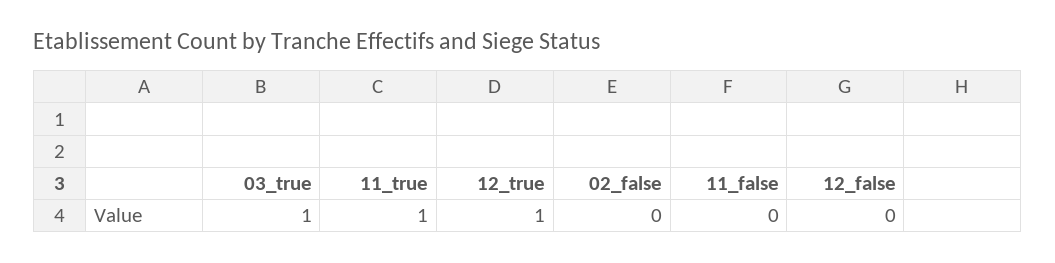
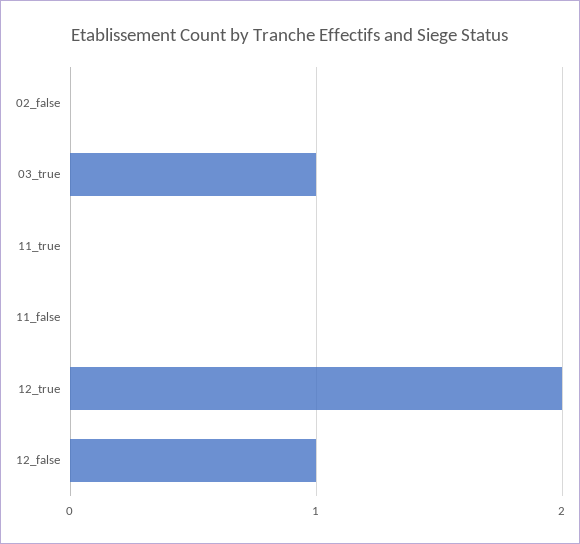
11_true: 1 -> 0
12_true: 1 -> 2
12_false: 0 -> 1

